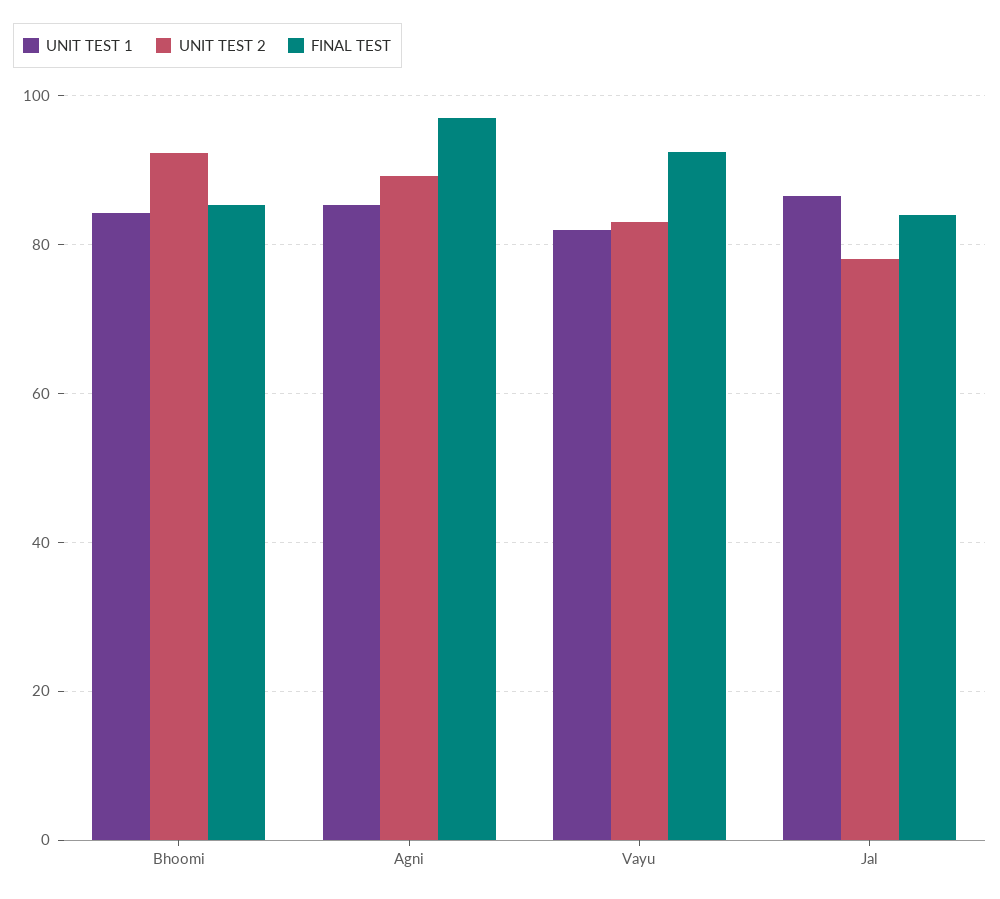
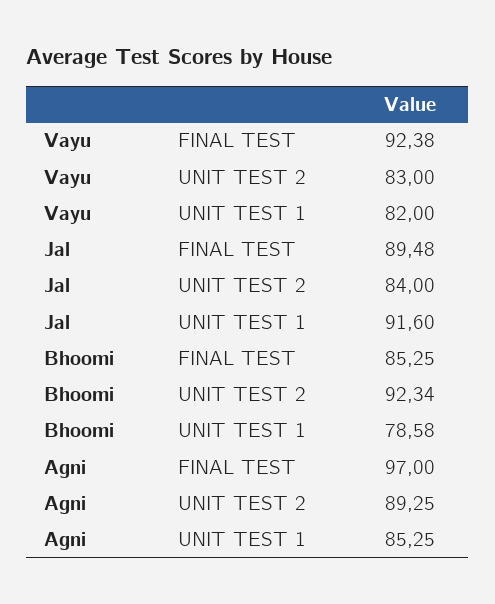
UNIT TEST 1, Bhoomi: 84 -> 78.58
UNIT TEST 1, Jal: 86 -> 91.6
UNIT TEST 2, Jal: 78 -> 84
FINAL TEST, Jal: 84 -> 89.48

